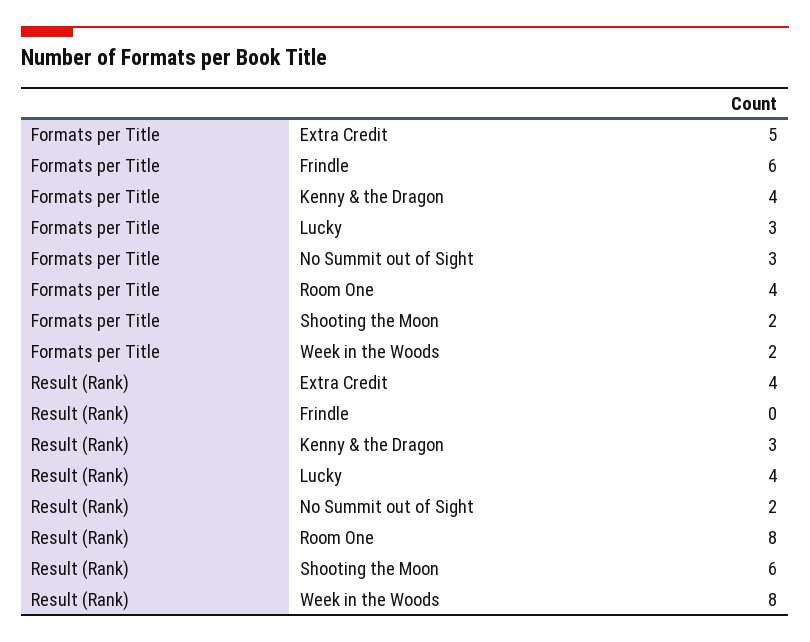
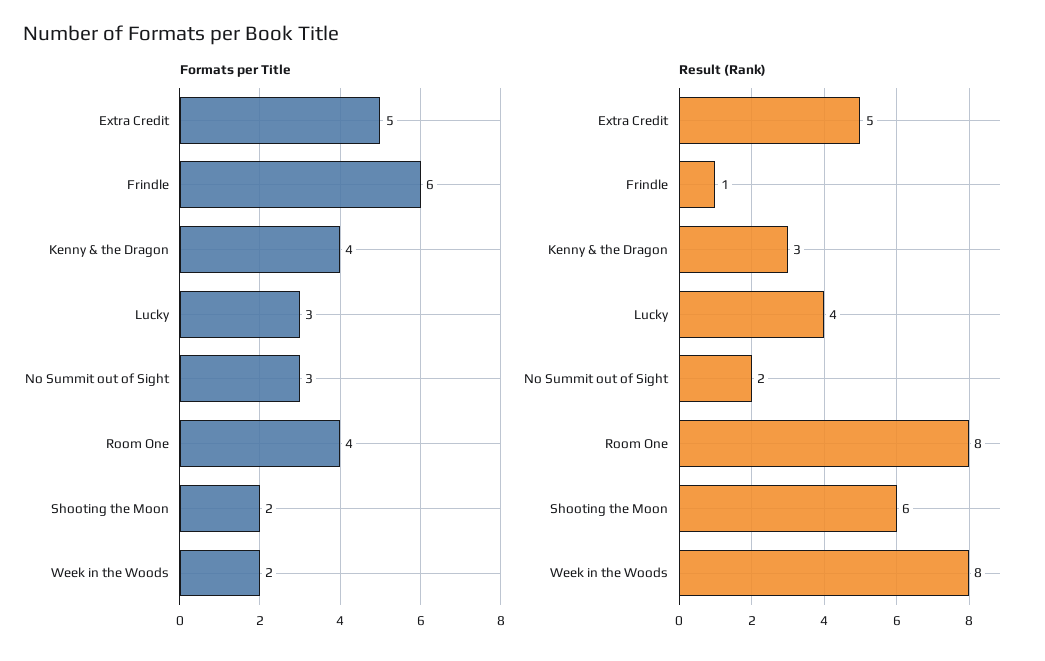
Result (Rank), Extra Credit: 4 -> 5
Result (Rank), Frindle: 0 -> 1

